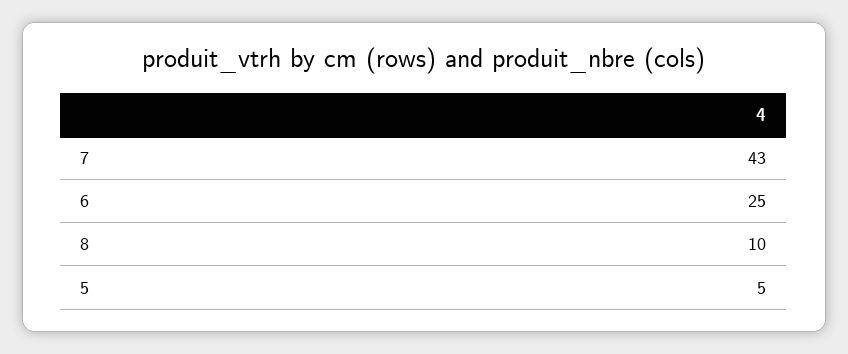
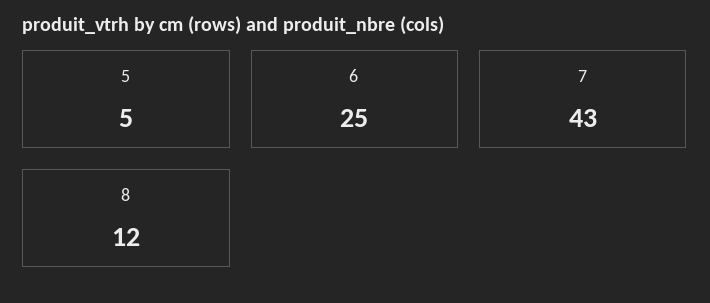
8: 10 -> 12

